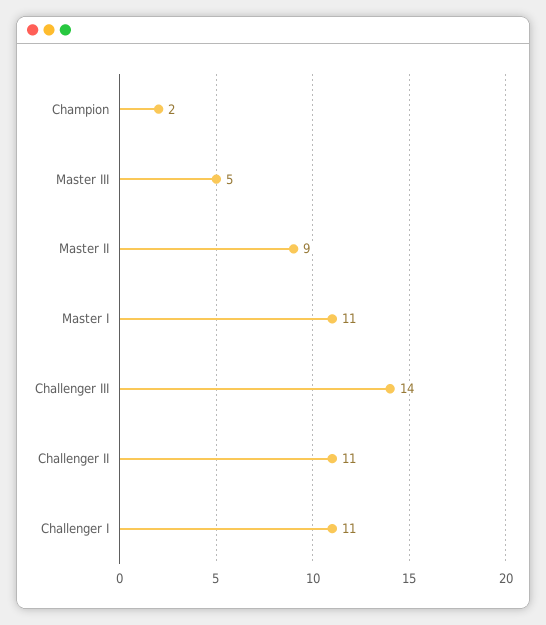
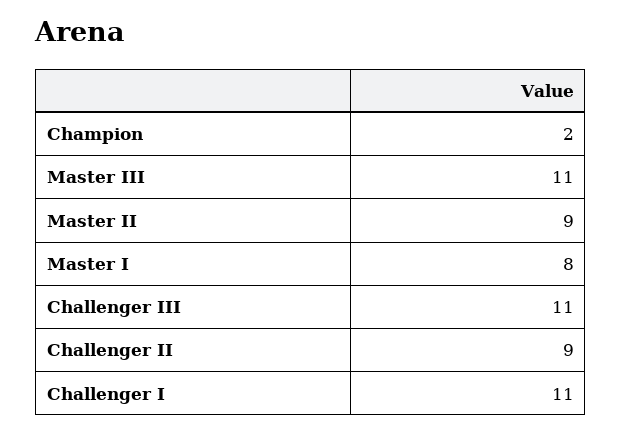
Master III: 5 -> 11
Master I: 11 -> 8
Challenger III: 14 -> 11
Challenger II: 11 -> 9

